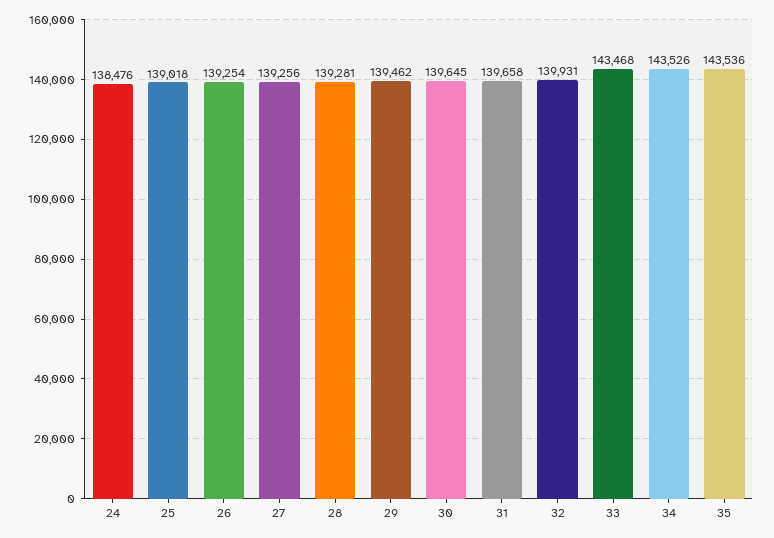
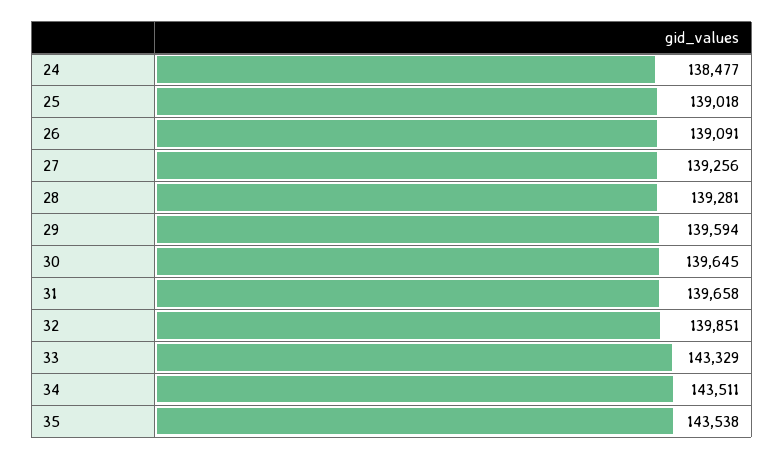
24: 138476 -> 138477
26: 139254 -> 139091
29: 139462 -> 139594
32: 139931 -> 139851
33: 143468 -> 143329
34: 143526 -> 143511
35: 143536 -> 143538

